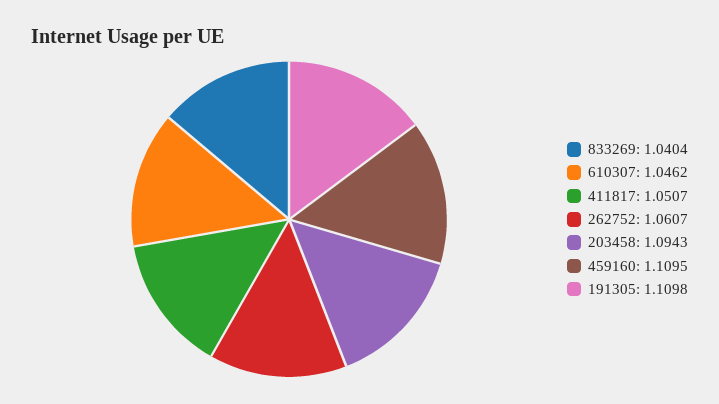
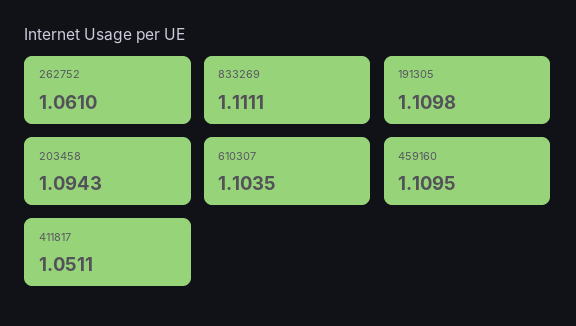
833269: 1.0404 -> 1.1111
610307: 1.0462 -> 1.1035
411817: 1.0507 -> 1.0511
262752: 1.0607 -> 1.061

